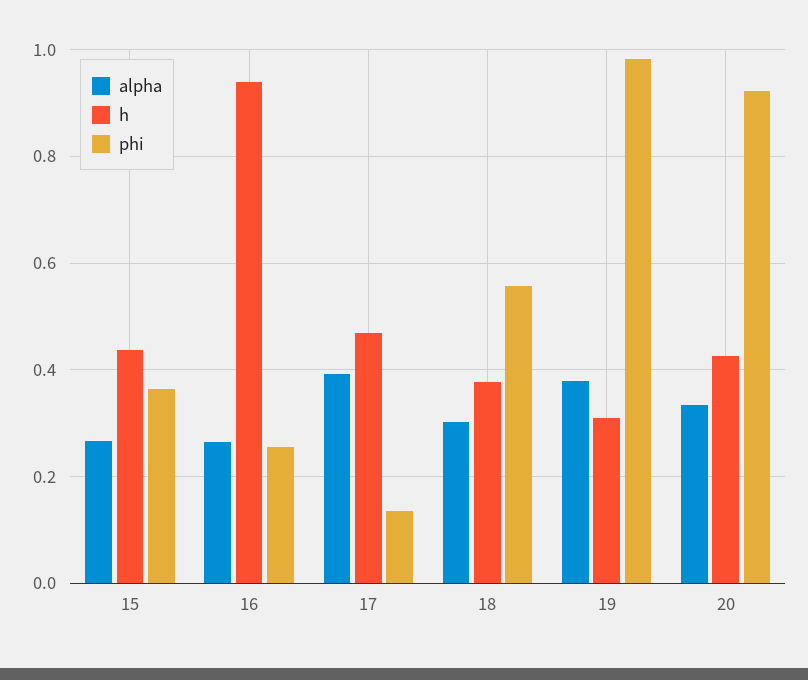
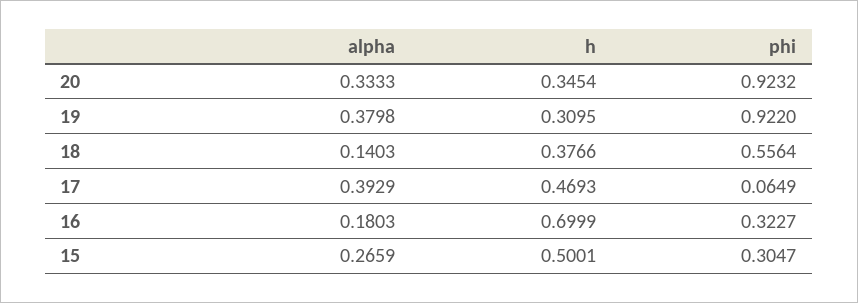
h, 15: 0.44 -> 0.5001
phi, 15: 0.36 -> 0.3047
alpha, 16: 0.26 -> 0.1803
h, 16: 0.94 -> 0.6999
phi, 16: 0.26 -> 0.3227
phi, 17: 0.14 -> 0.0649
alpha, 18: 0.3 -> 0.1403
phi, 19: 0.98 -> 0.922
h, 20: 0.42 -> 0.3454

